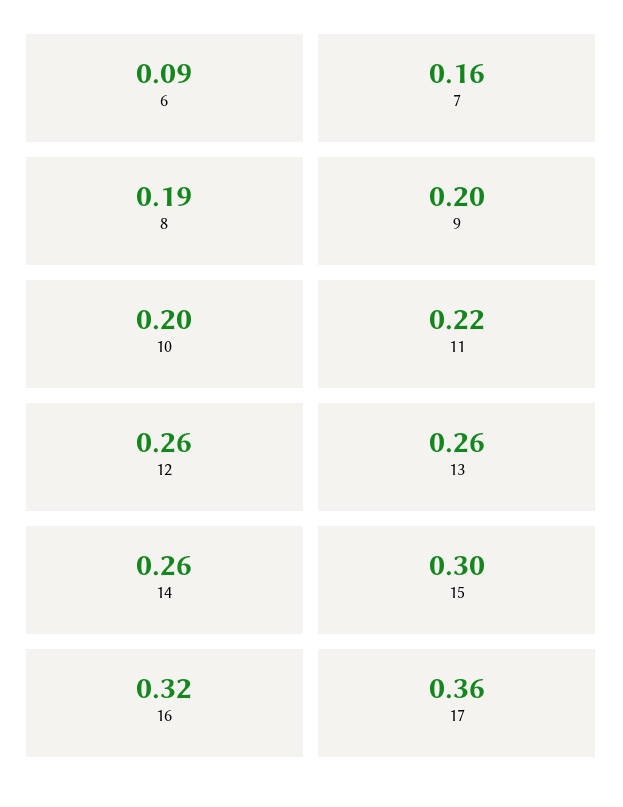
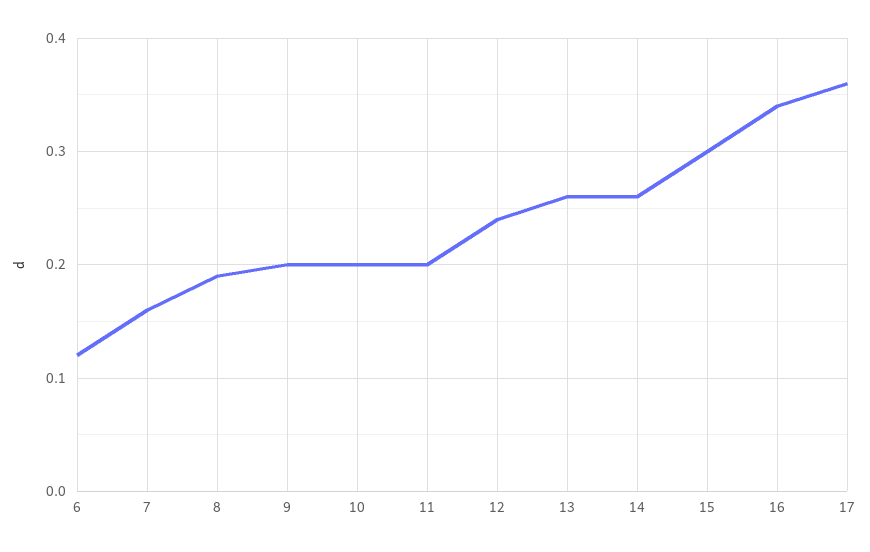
6: 0.09 -> 0.12
11: 0.22 -> 0.2
12: 0.26 -> 0.24
16: 0.32 -> 0.34

